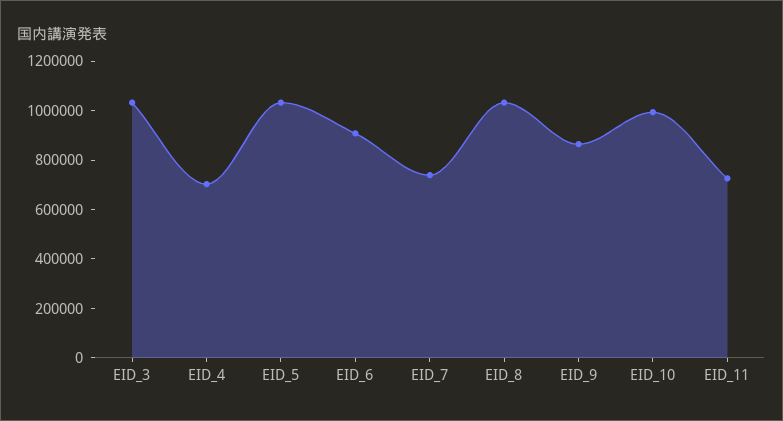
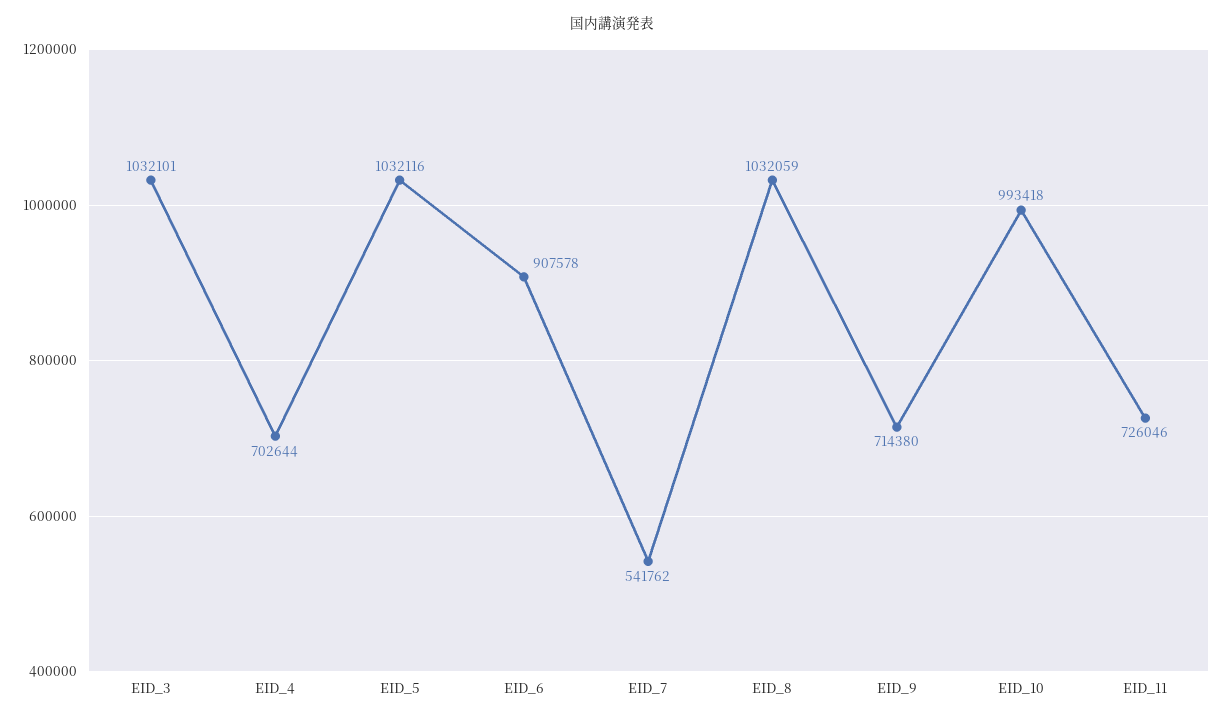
EID_7: 750000 -> 541762
EID_9: 850000 -> 714380

